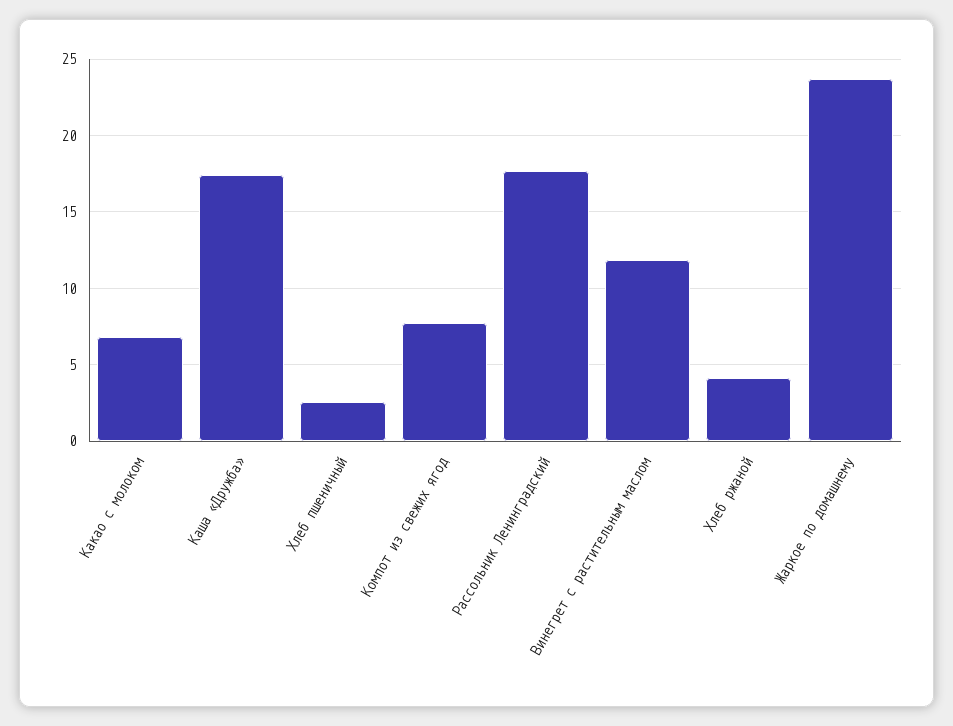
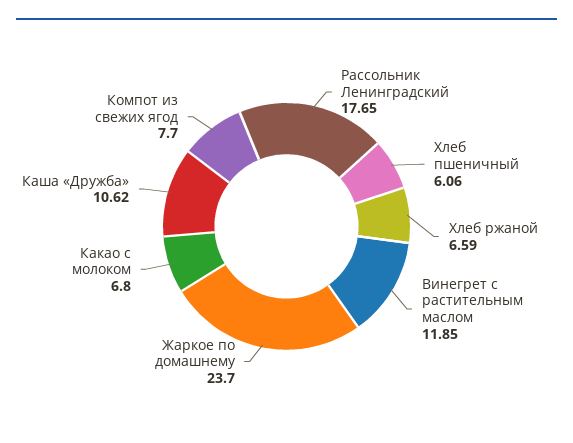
Каша «Дружба»: 17.5 -> 10.62
Хлеб пшеничный: 2.5 -> 6.06
Хлеб ржаной: 4 -> 6.59

